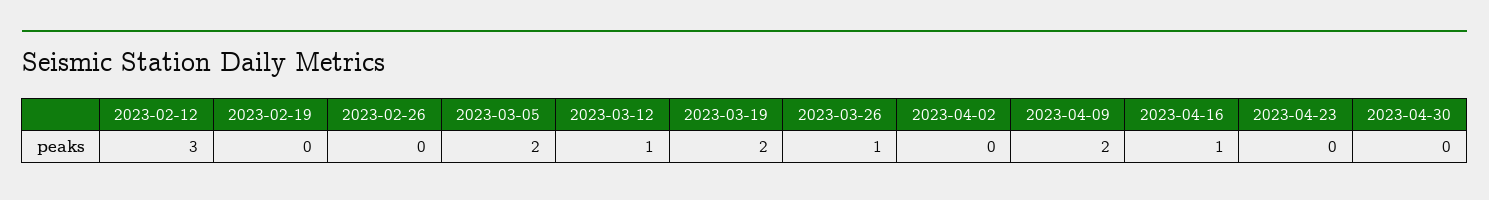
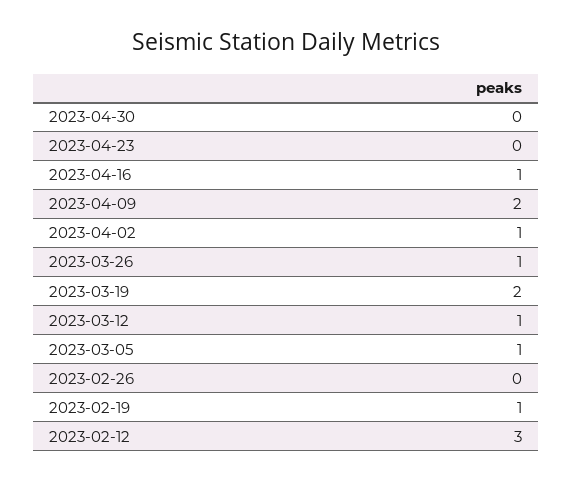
2023-02-19: 0 -> 1
2023-03-05: 2 -> 1
2023-04-02: 0 -> 1

